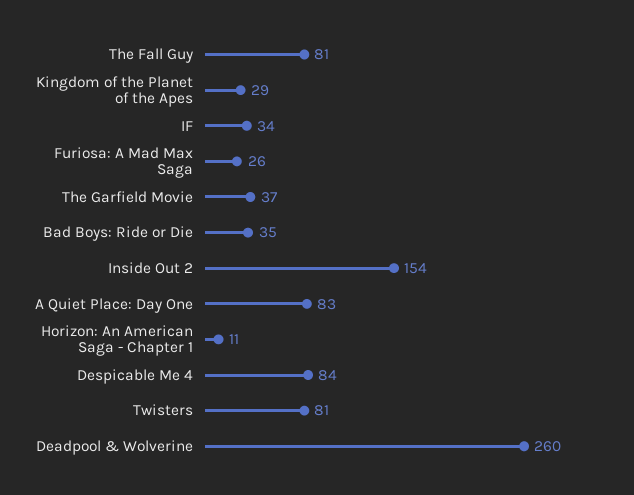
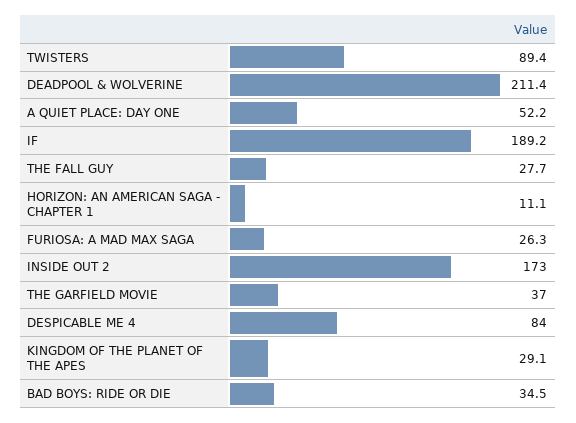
The Fall Guy: 81 -> 27.7
IF: 34 -> 189.2
Inside Out 2: 154 -> 173
A Quiet Place: Day One: 83 -> 52.2
Twisters: 81 -> 89.4
Deadpool & Wolverine: 260 -> 211.4

